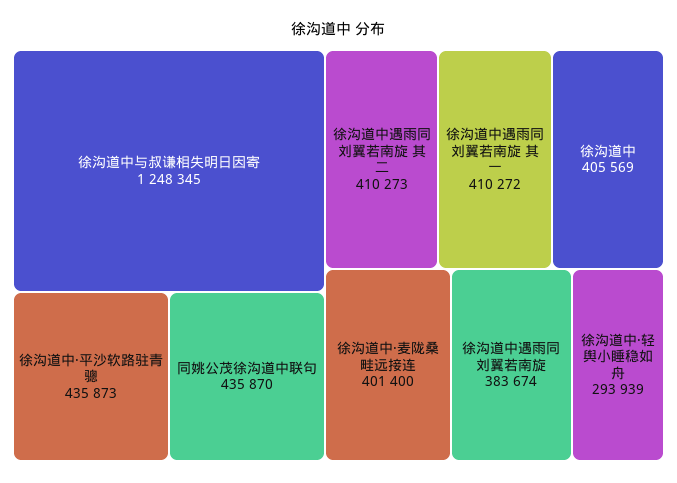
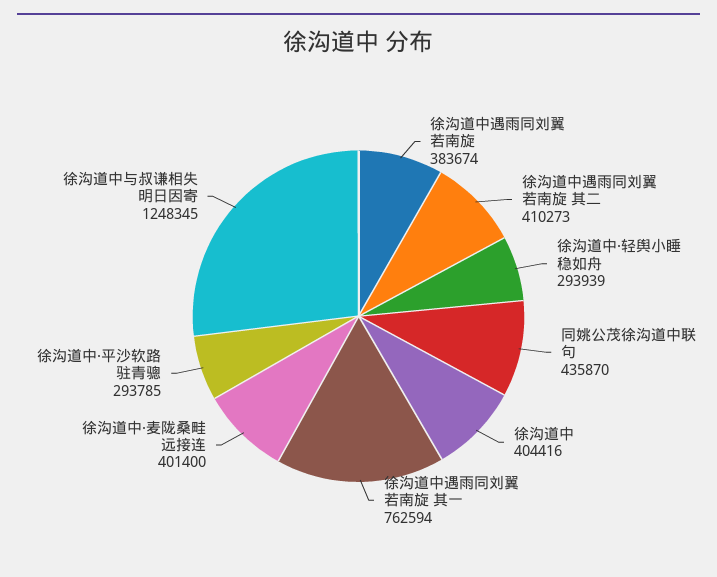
徐沟道中·平沙软路驻青骢: 435873 -> 293785
徐沟道中遇雨同刘翼若南旋 其一: 410272 -> 762594
徐沟道中: 405569 -> 404416

